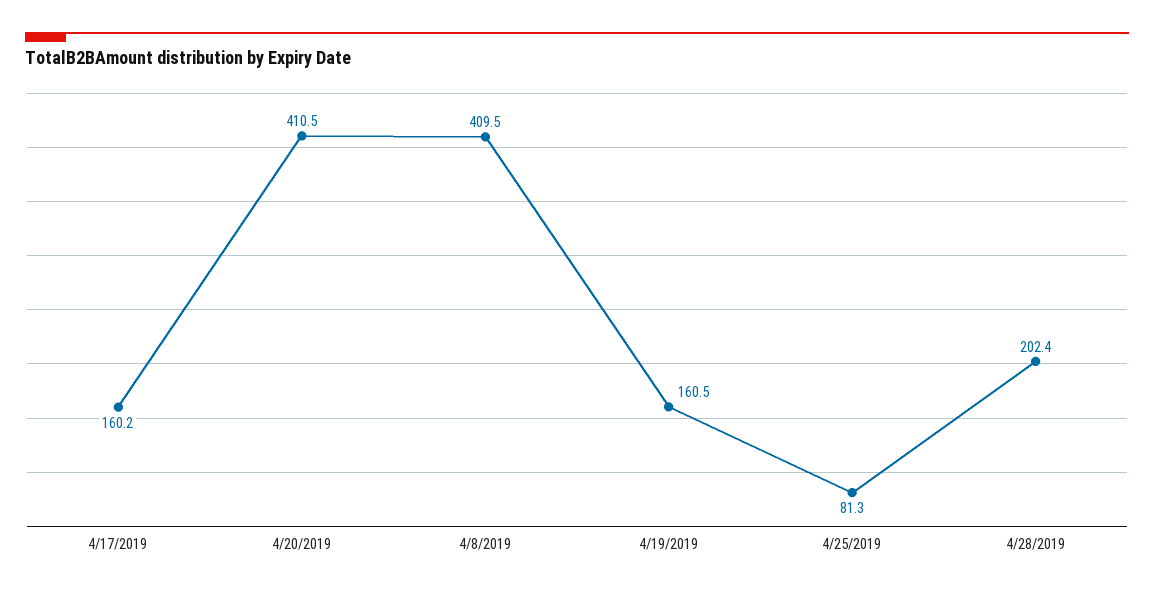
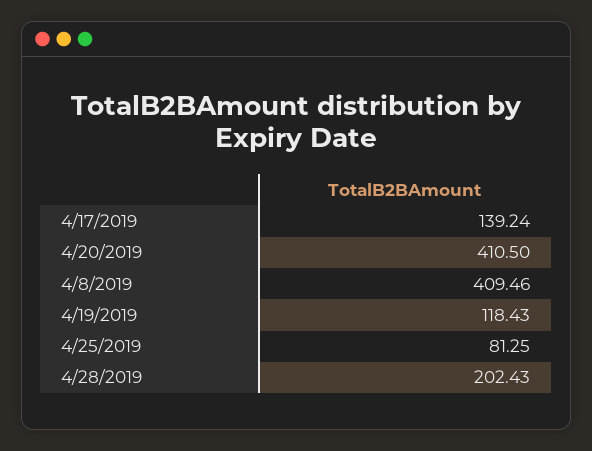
4/17/2019: 160.2 -> 139.24
4/19/2019: 160.5 -> 118.43

